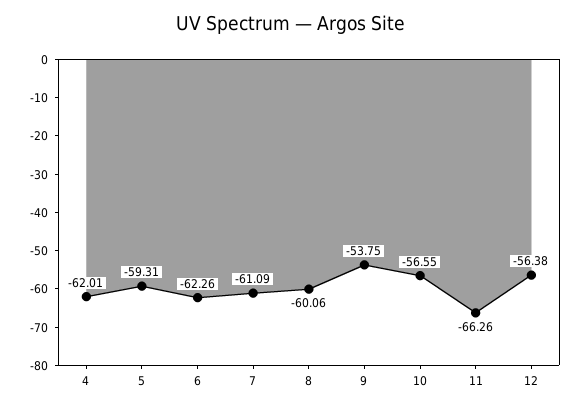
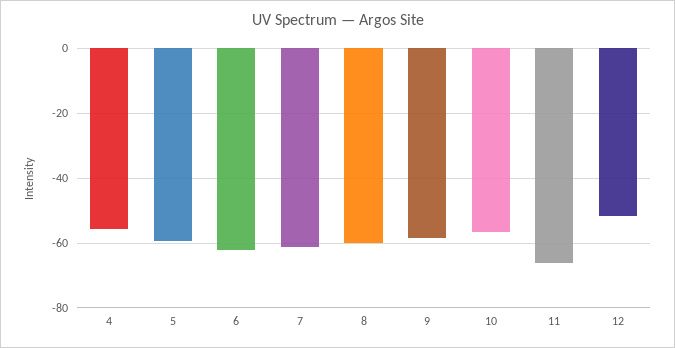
4: -62.01 -> -56
9: -53.75 -> -58
12: -56.38 -> -52

